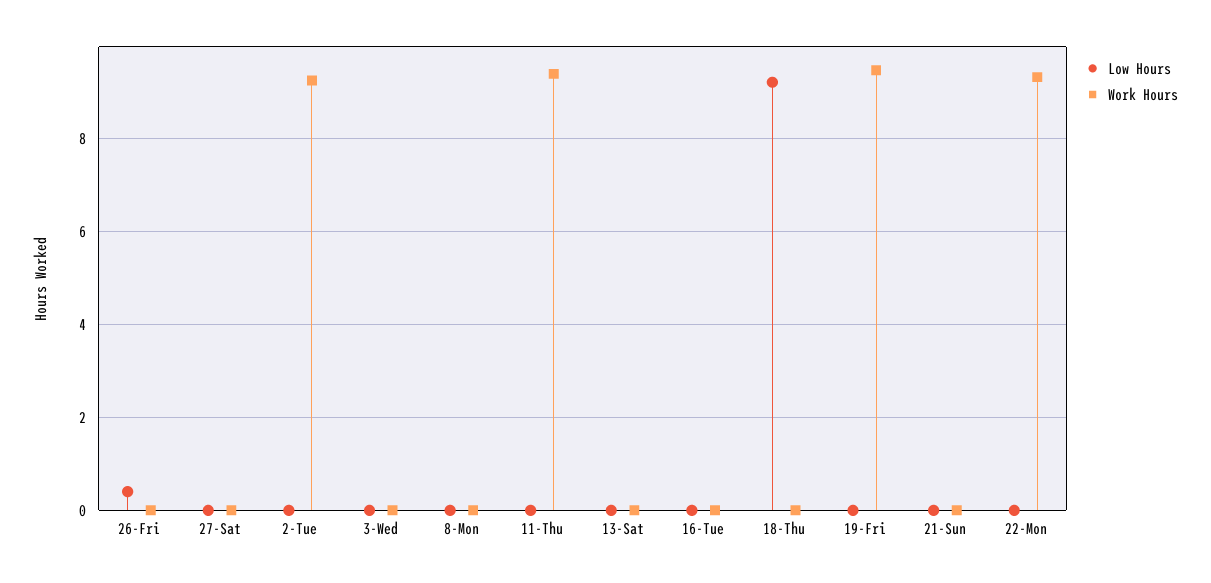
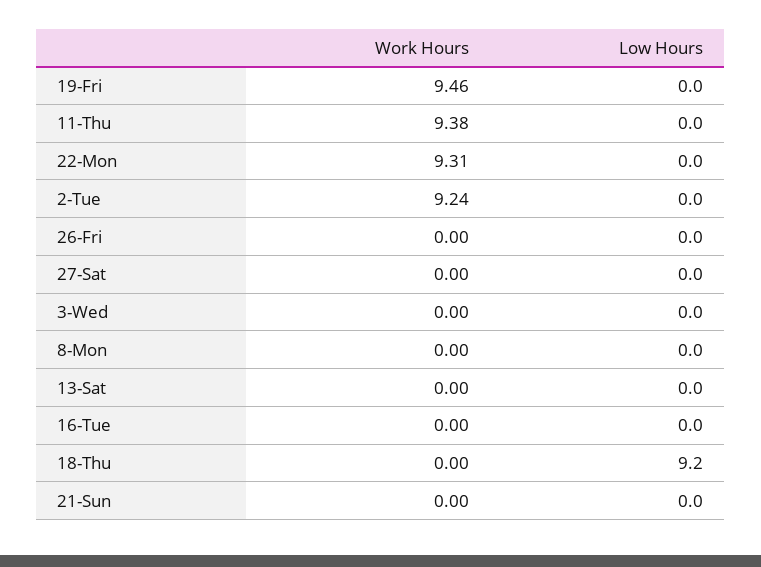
Low Hours, 26-Fri: 0.4 -> 0

